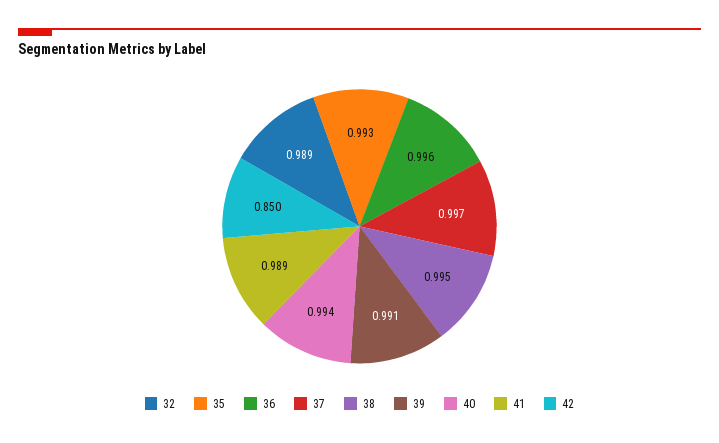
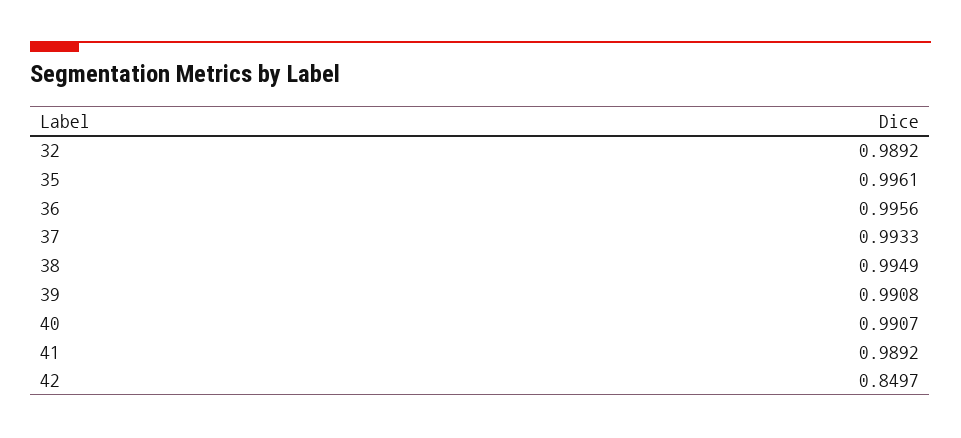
35: 0.993 -> 0.9961
37: 0.997 -> 0.9933
40: 0.994 -> 0.9907

